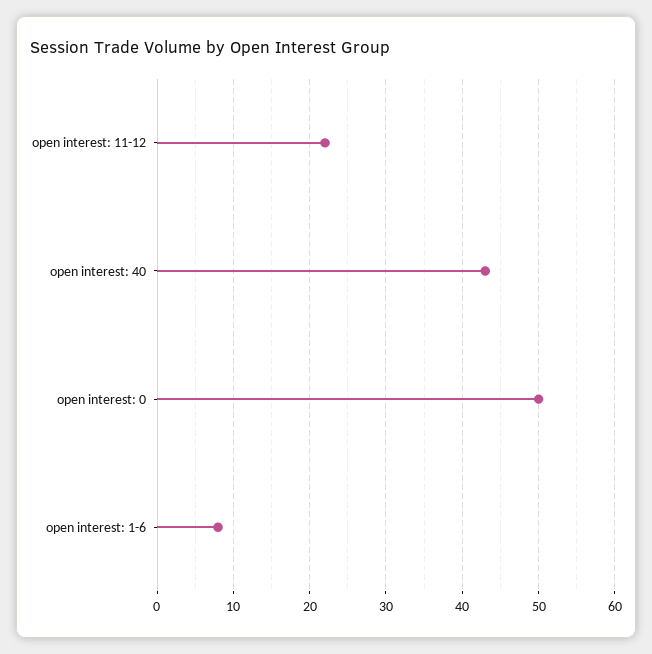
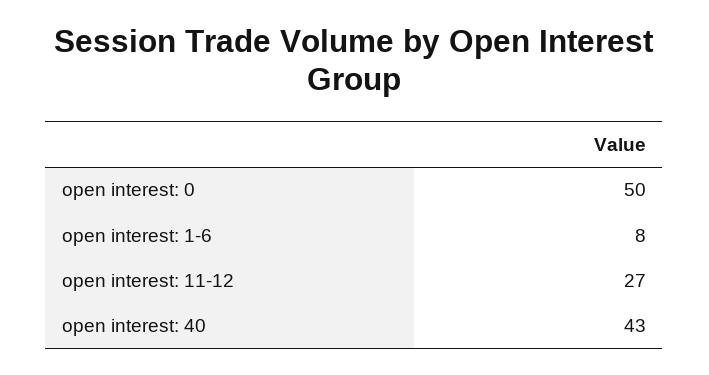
open interest: 11-12: 22 -> 27

